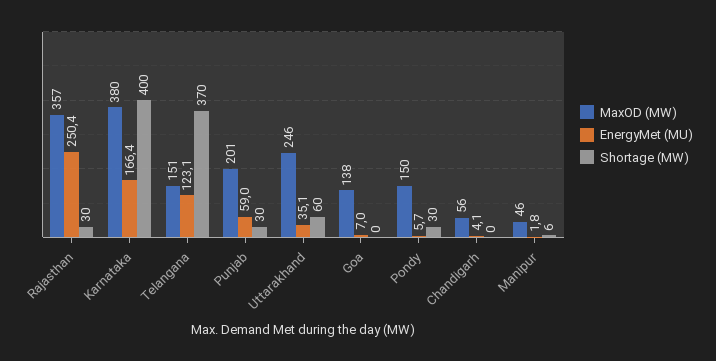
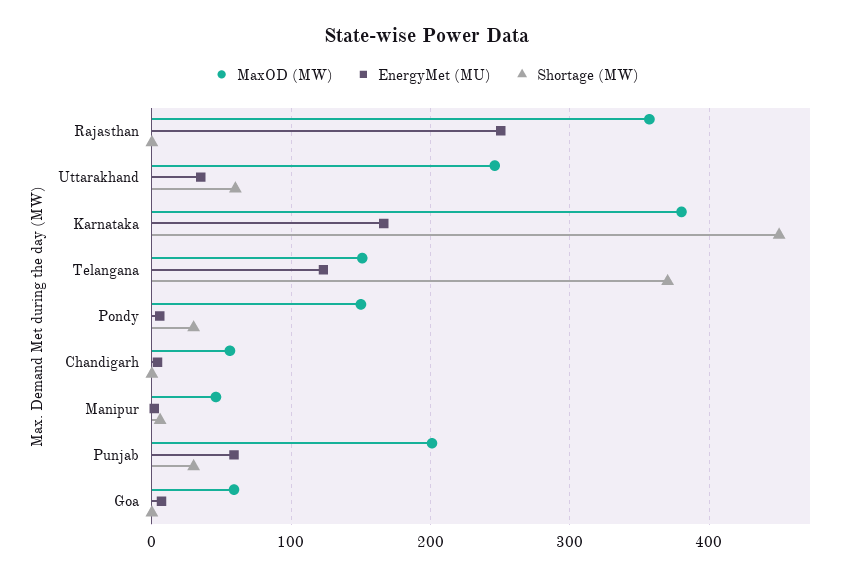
Shortage (MW), Rajasthan: 30 -> 0
Shortage (MW), Karnataka: 400 -> 450
MaxOD (MW), Goa: 138 -> 60

